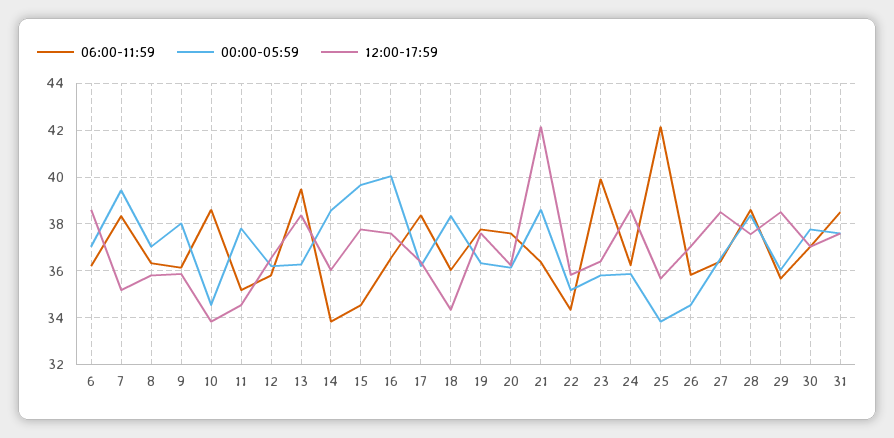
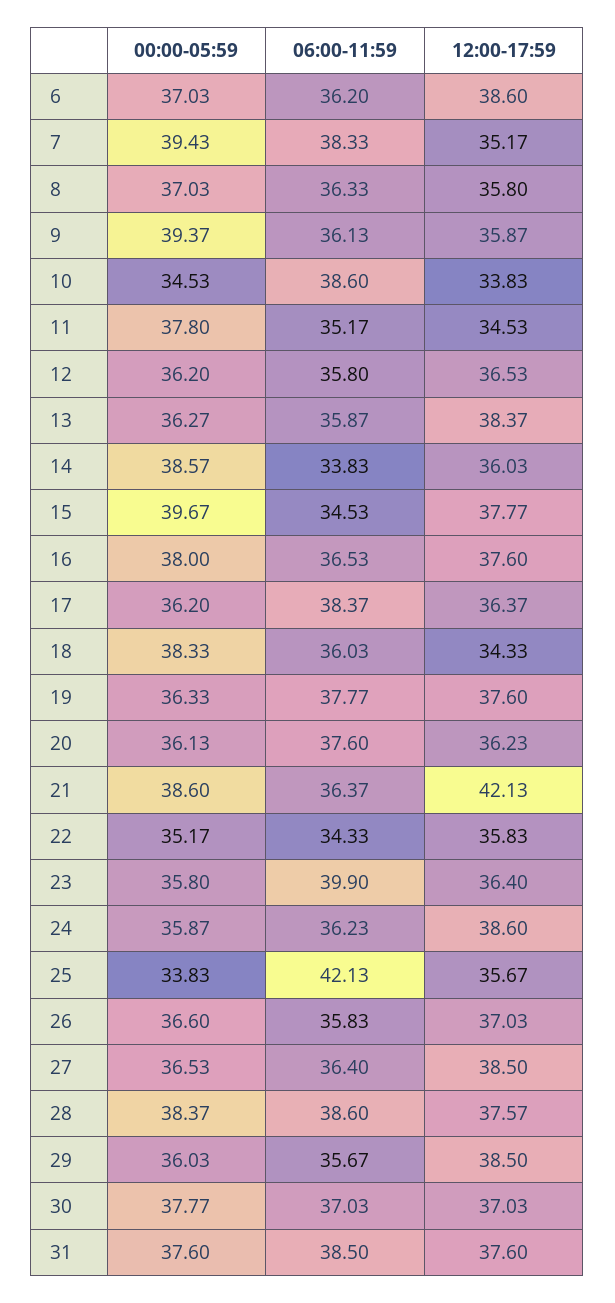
00:00-05:59, 9: 38 -> 39.37
06:00-11:59, 13: 39.5 -> 35.87
00:00-05:59, 16: 40 -> 38
00:00-05:59, 26: 34.5 -> 36.6

